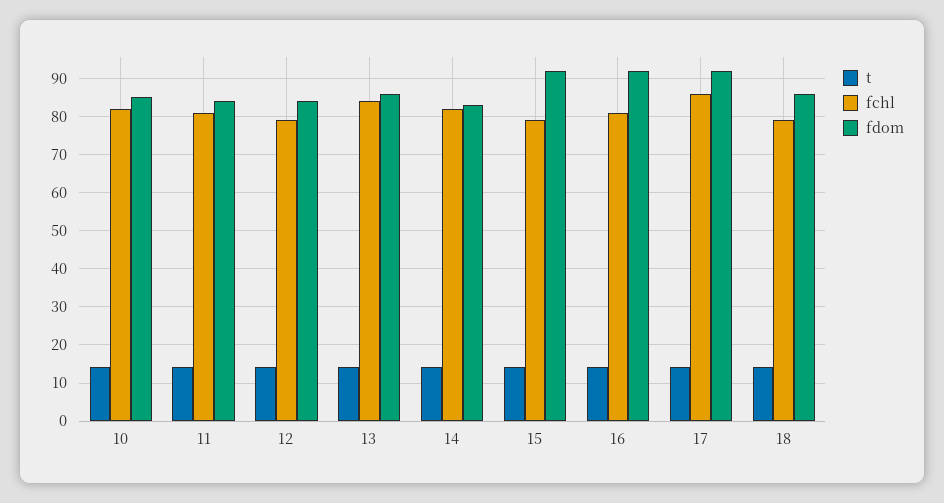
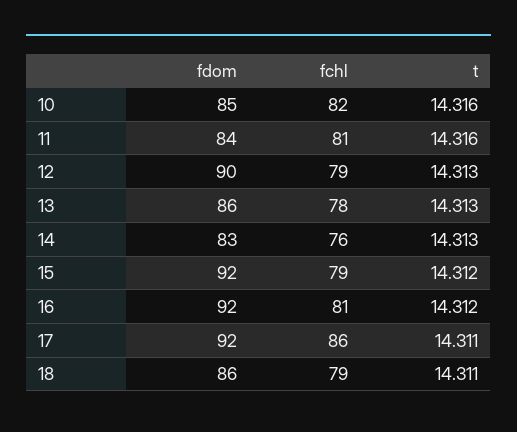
fdom, 12: 84 -> 90
fchl, 13: 84 -> 78
fchl, 14: 82 -> 76

